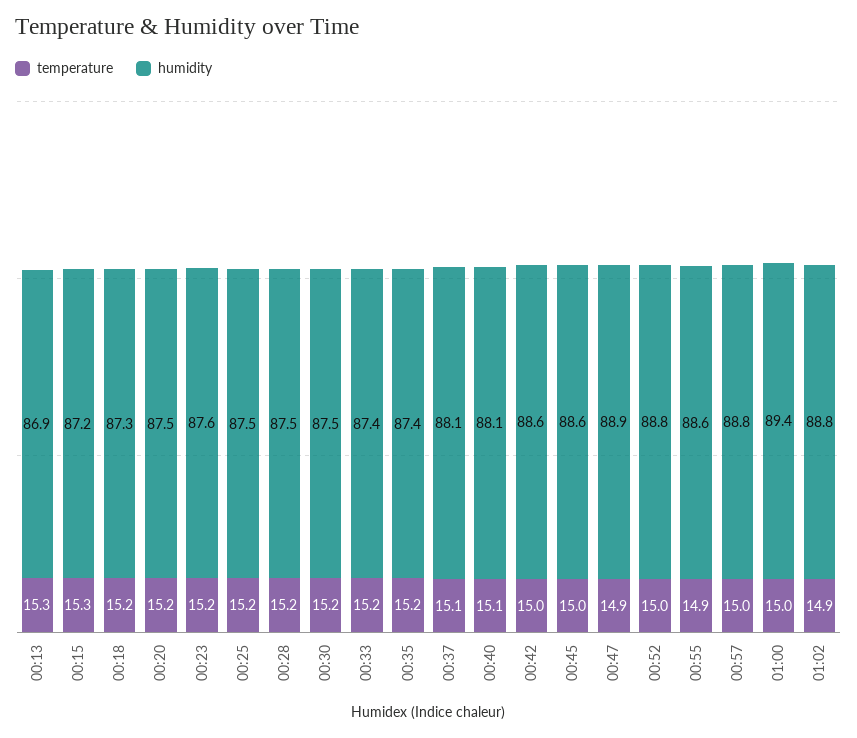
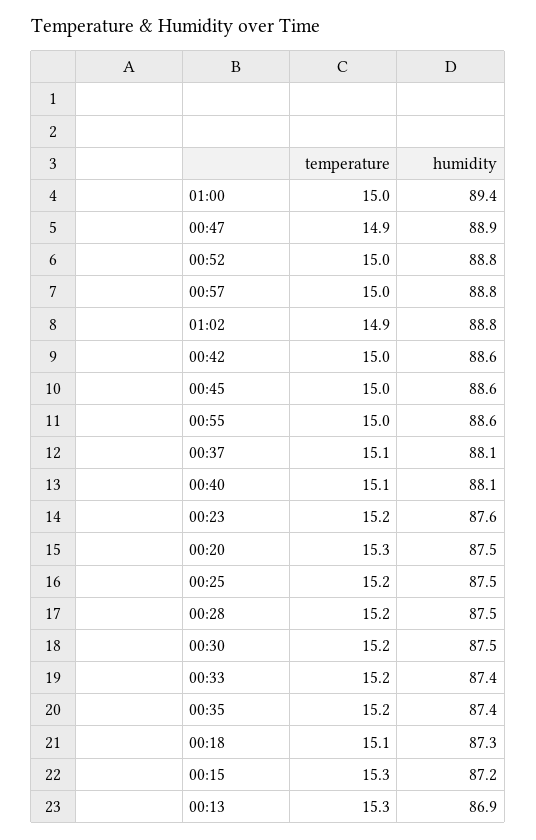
temperature, 00:18: 15.2 -> 15.1
temperature, 00:20: 15.2 -> 15.3
temperature, 00:55: 14.9 -> 15

